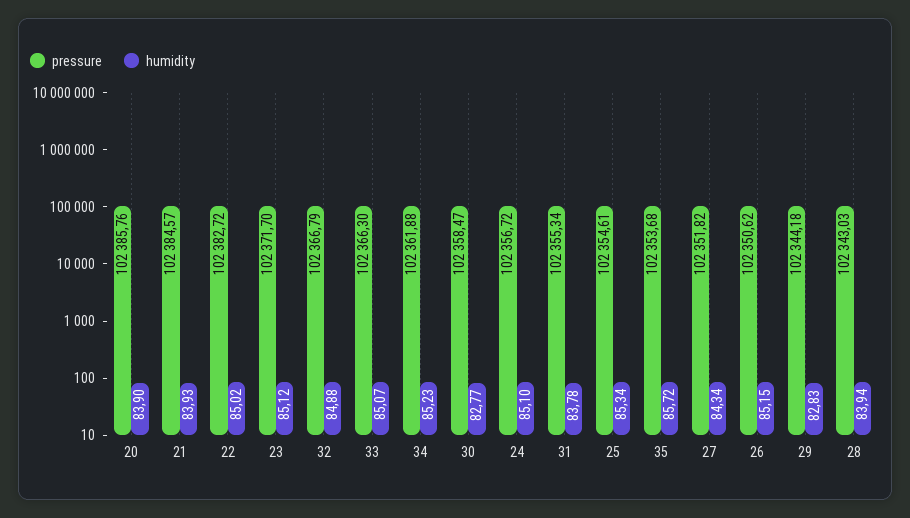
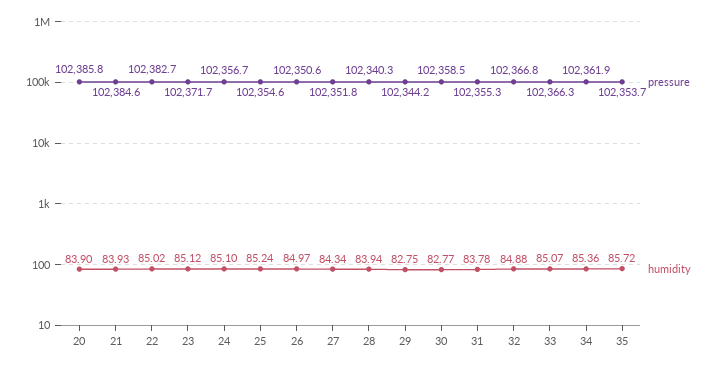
humidity, 34: 85.23 -> 85.36
humidity, 25: 85.34 -> 85.24
humidity, 26: 85.15 -> 84.97
humidity, 29: 82.83 -> 82.75
pressure, 28: 102343.03 -> 102340.3

